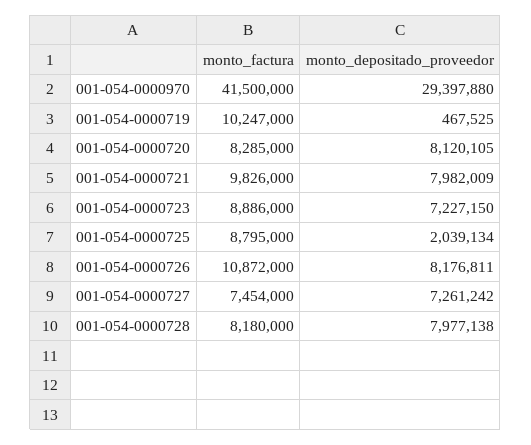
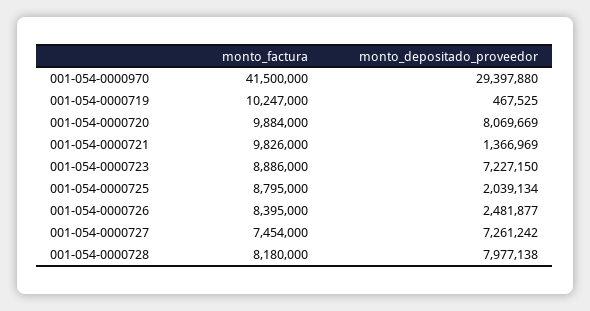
monto_factura, 001-054-0000720: 8285000 -> 9884000
monto_depositado_proveedor, 001-054-0000720: 8120105 -> 8069669
monto_depositado_proveedor, 001-054-0000721: 7982009 -> 1366969
monto_factura, 001-054-0000726: 10872000 -> 8395000
monto_depositado_proveedor, 001-054-0000726: 8176811 -> 2481877

